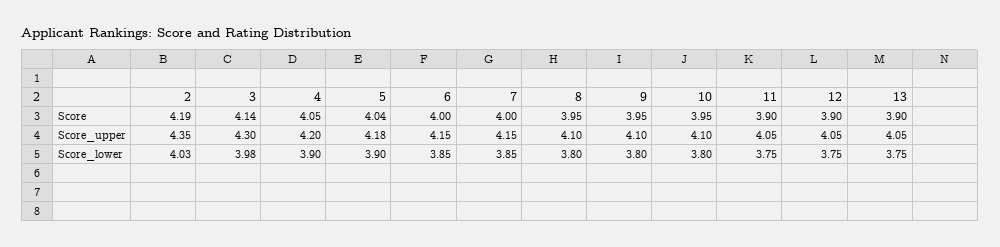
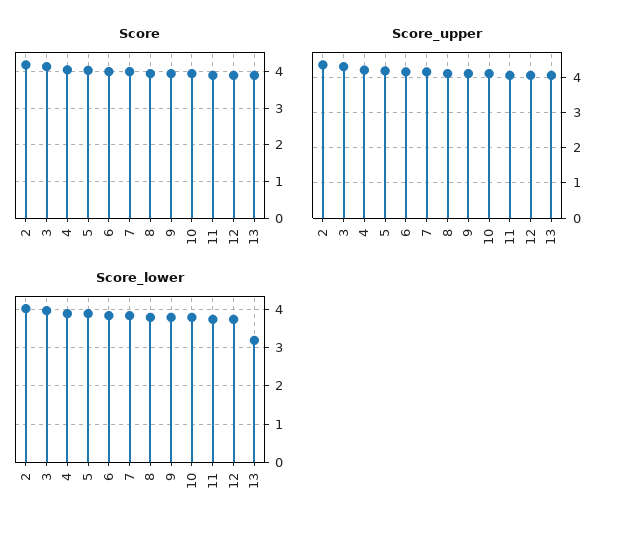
Score_lower, 13: 3.75 -> 3.2

